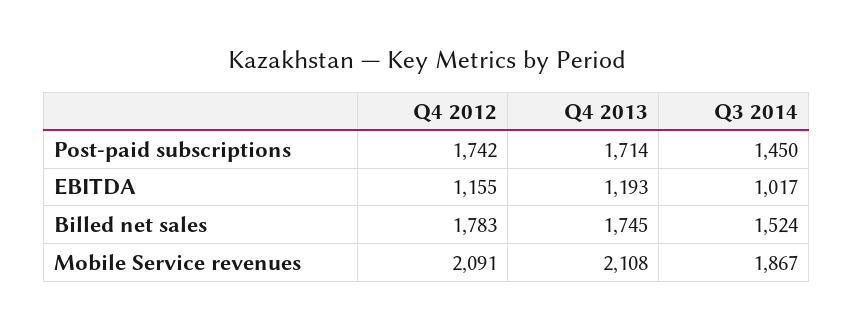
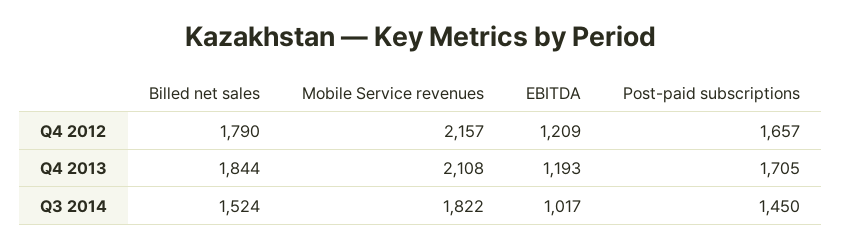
Q4 2012, Post-paid subscriptions: 1742 -> 1657
Q4 2013, Post-paid subscriptions: 1714 -> 1705
Q4 2012, EBITDA: 1155 -> 1209
Q4 2012, Billed net sales: 1783 -> 1790
Q4 2013, Billed net sales: 1745 -> 1844
Q4 2012, Mobile Service revenues: 2091 -> 2157
Q3 2014, Mobile Service revenues: 1867 -> 1822

